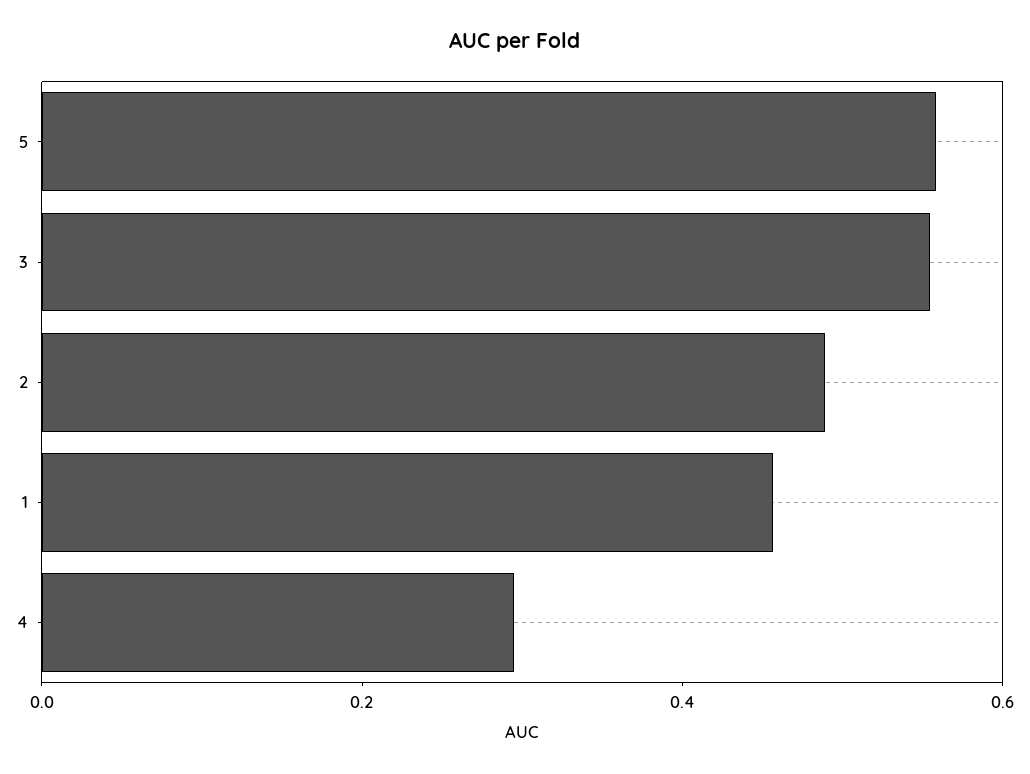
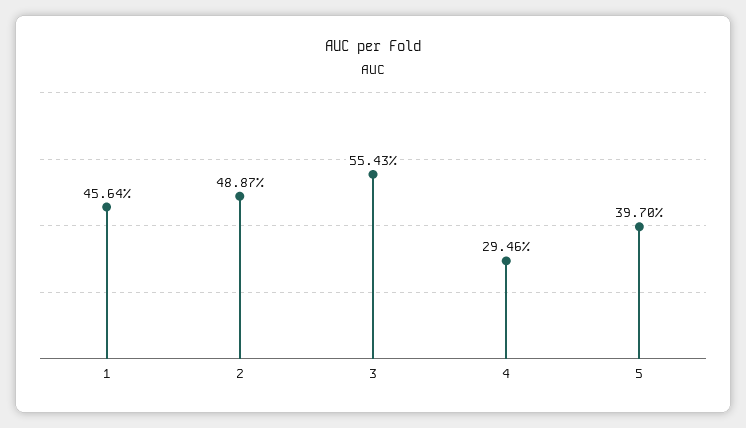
5: 0.55 -> 0.397

